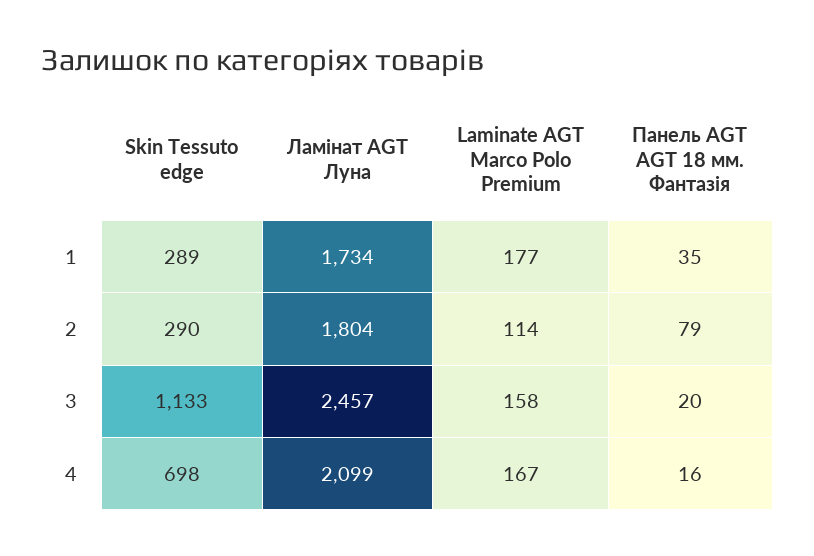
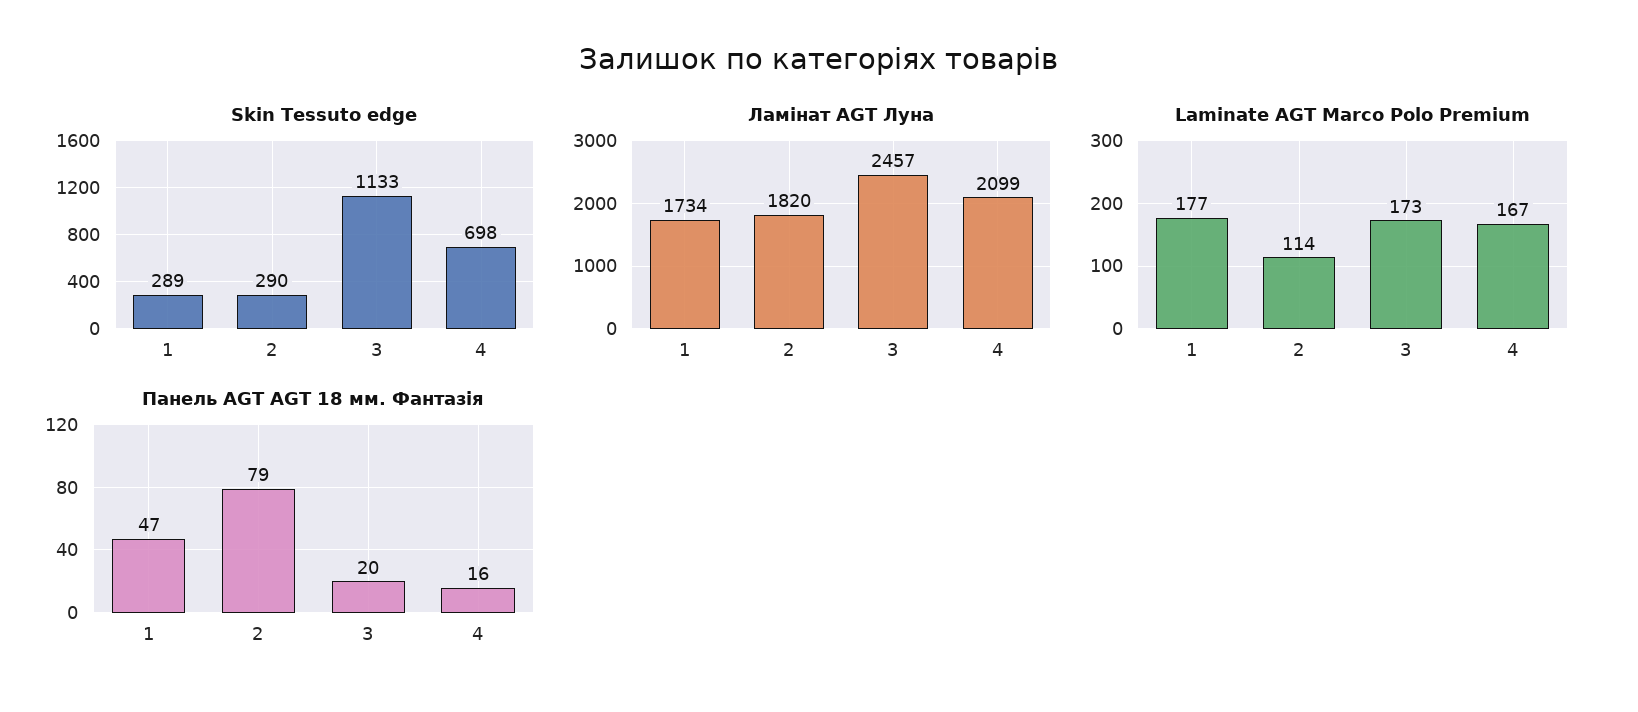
Панель AGT AGT 18 мм. Фантазія, 1: 35 -> 47
Ламінат AGT Луна, 2: 1804 -> 1820
Laminate AGT Marco Polo Premium, 3: 158 -> 173

